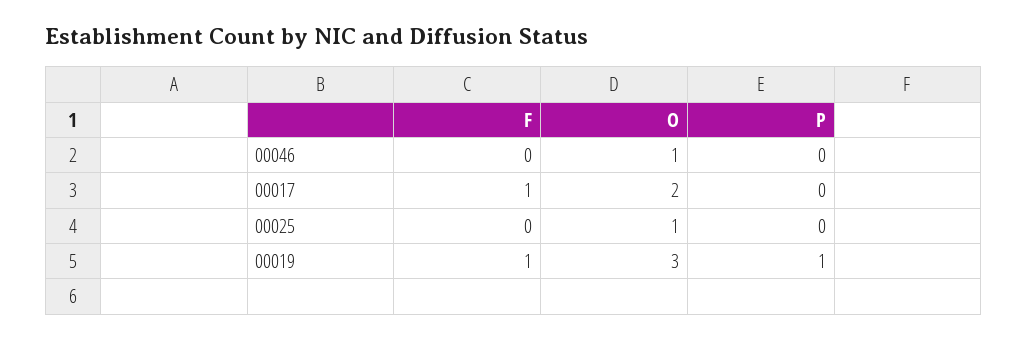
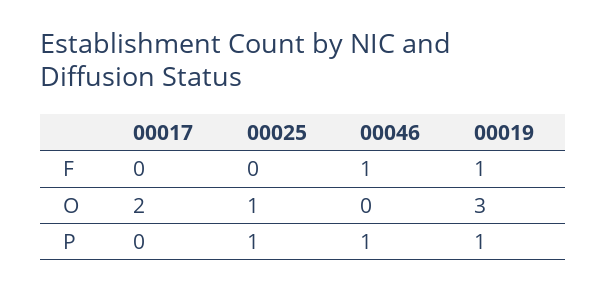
F, 00046: 0 -> 1
O, 00046: 1 -> 0
P, 00046: 0 -> 1
F, 00017: 1 -> 0
P, 00025: 0 -> 1

